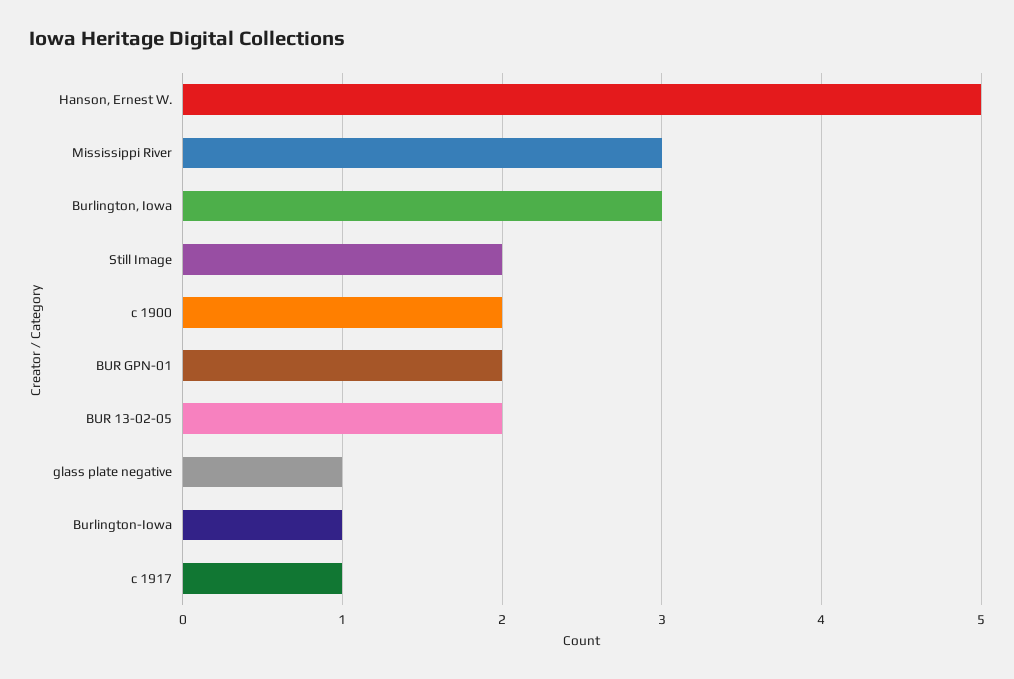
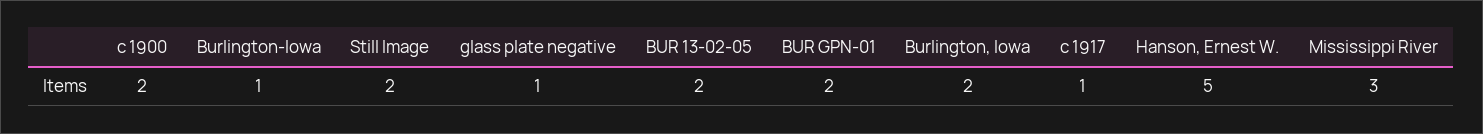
Burlington, Iowa: 3 -> 2

